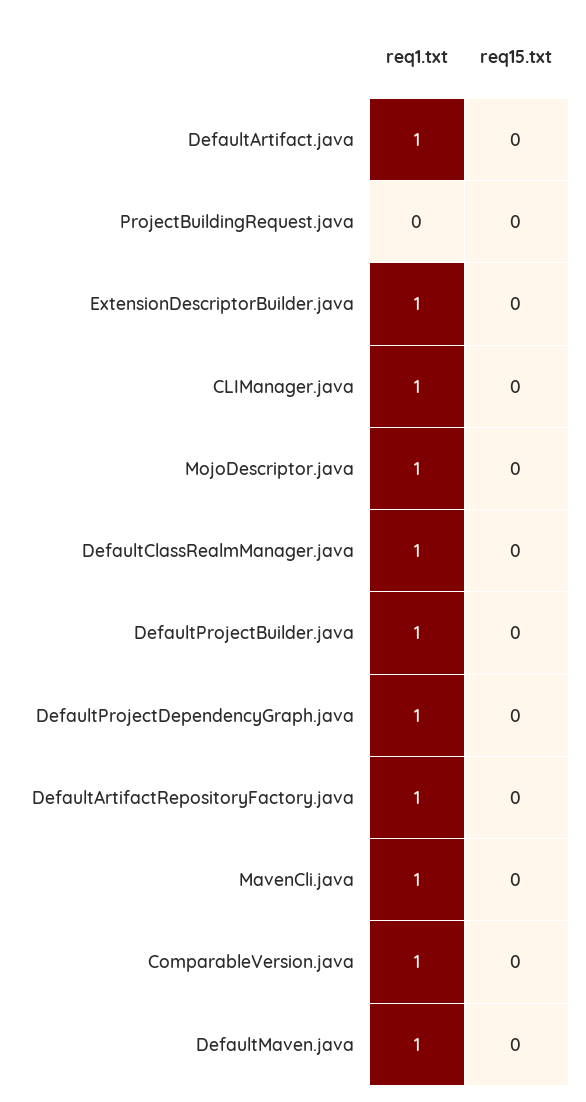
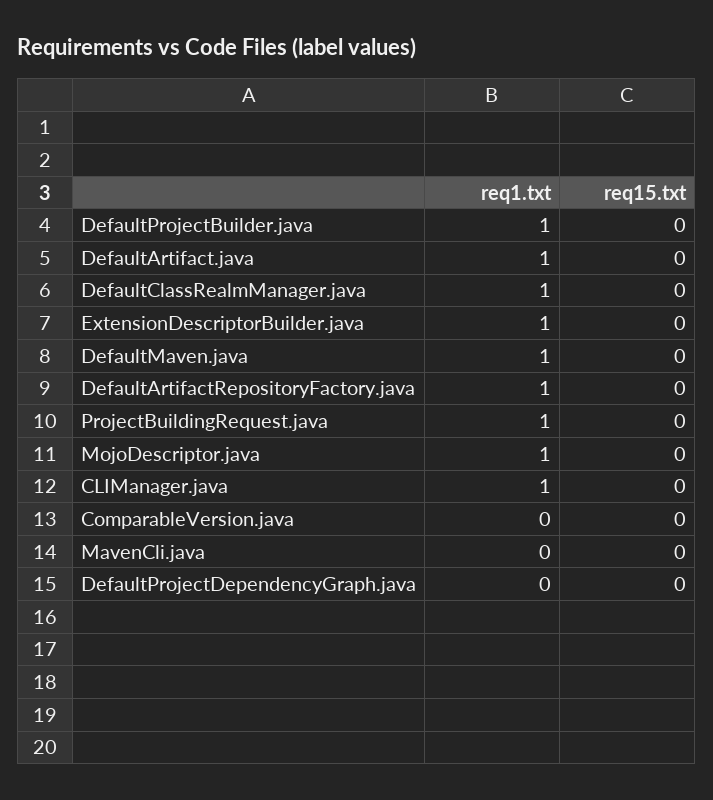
req1.txt, ProjectBuildingRequest.java: 0 -> 1
req1.txt, DefaultProjectDependencyGraph.java: 1 -> 0
req1.txt, MavenCli.java: 1 -> 0
req1.txt, ComparableVersion.java: 1 -> 0

